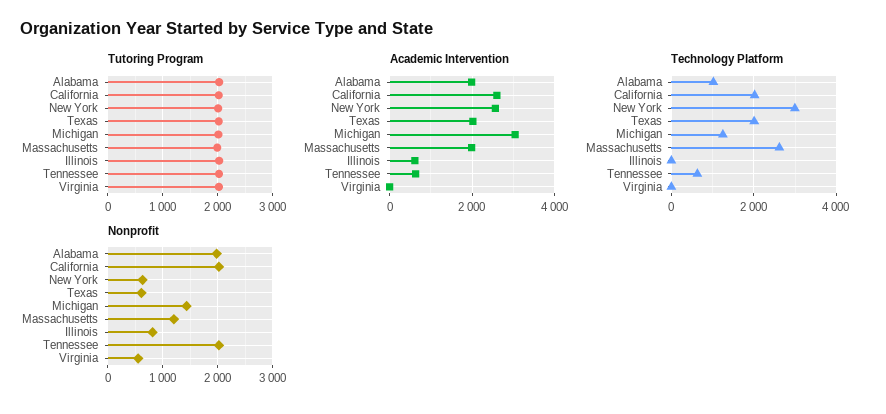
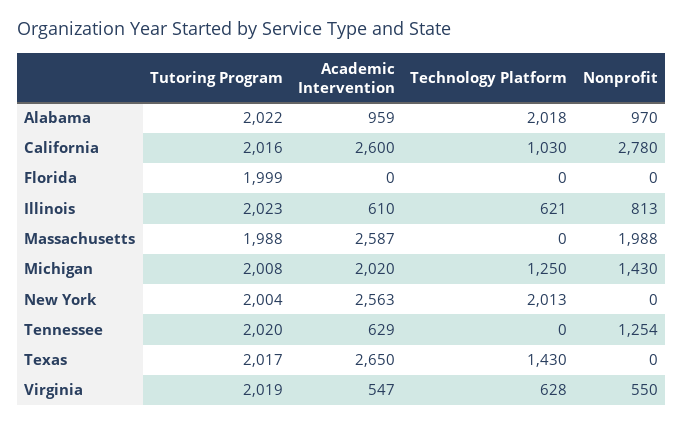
Academic Intervention, Alabama: 2000 -> 959
Academic Intervention, Texas: 2000 -> 2650
Academic Intervention, Michigan: 3000 -> 2020
Academic Intervention, Massachusetts: 2000 -> 2587
Academic Intervention, Virginia: 0 -> 547
Technology Platform, Alabama: 1000 -> 2018
Technology Platform, California: 2000 -> 1030
Technology Platform, New York: 3000 -> 2013
Technology Platform, Texas: 2000 -> 1430
Technology Platform, Massachusetts: 2600 -> 0
Technology Platform, Illinois: 0 -> 621
Technology Platform, Tennessee: 600 -> 0
Technology Platform, Virginia: 0 -> 628
Nonprofit, Alabama: 2000 -> 970
Nonprofit, California: 2000 -> 2780
Nonprofit, New York: 600 -> 0
Nonprofit, Texas: 600 -> 0
Nonprofit, Massachusetts: 1200 -> 1988
Nonprofit, Tennessee: 2000 -> 1254
Tutoring Program, Florida: none -> 1999
Academic Intervention, Florida: none -> 0
Technology Platform, Florida: none -> 0
Nonprofit, Florida: none -> 0

